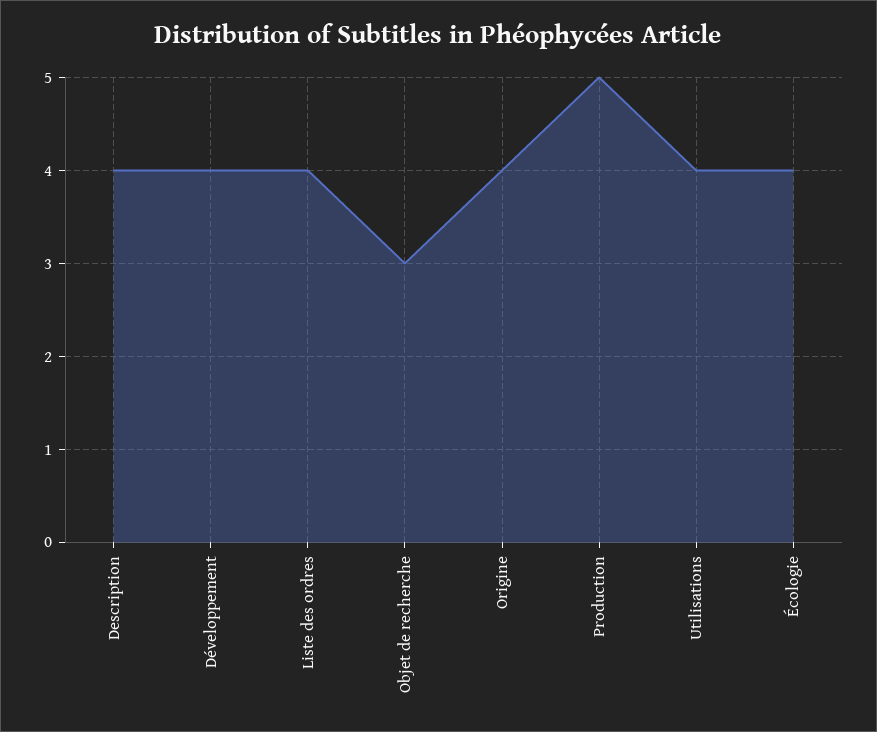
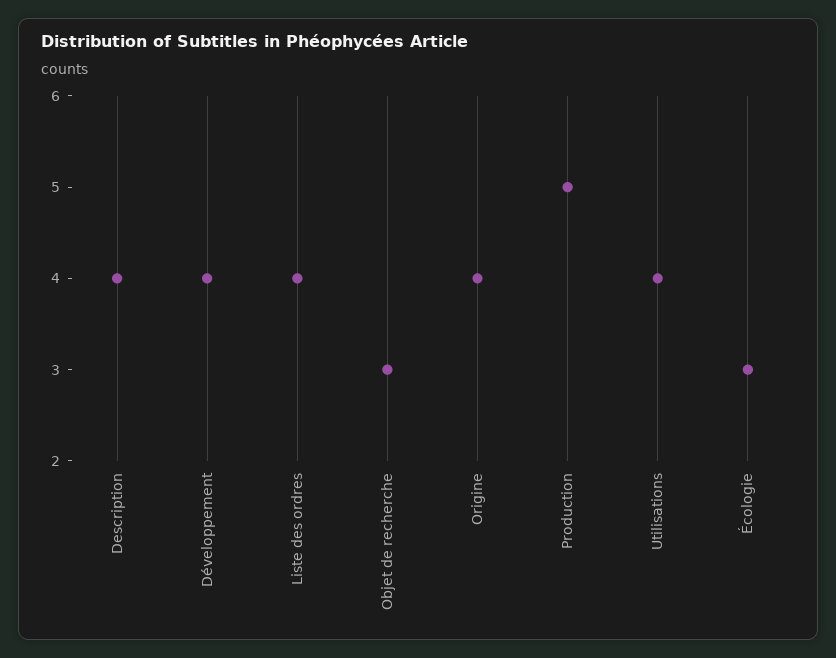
Écologie: 4 -> 3

